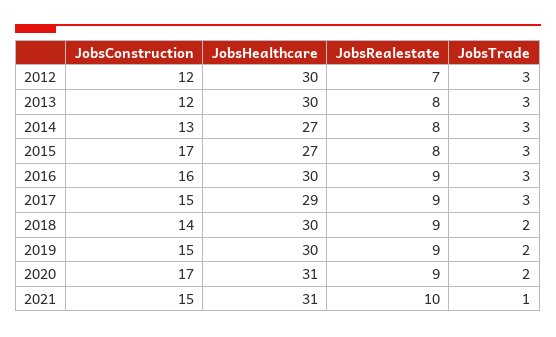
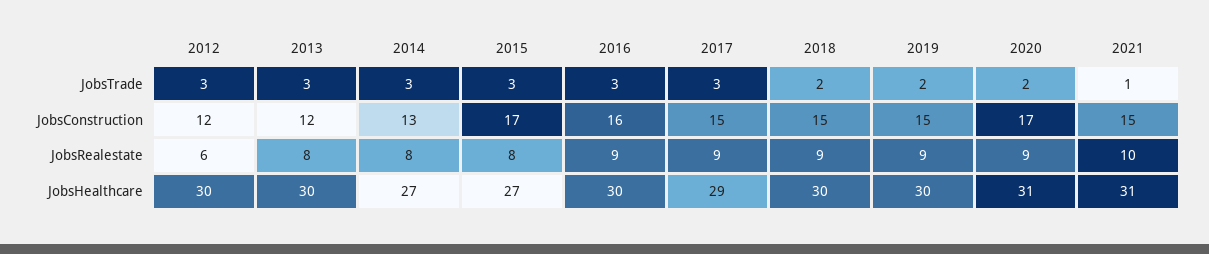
JobsRealestate, 2012: 7 -> 6
JobsConstruction, 2018: 14 -> 15

